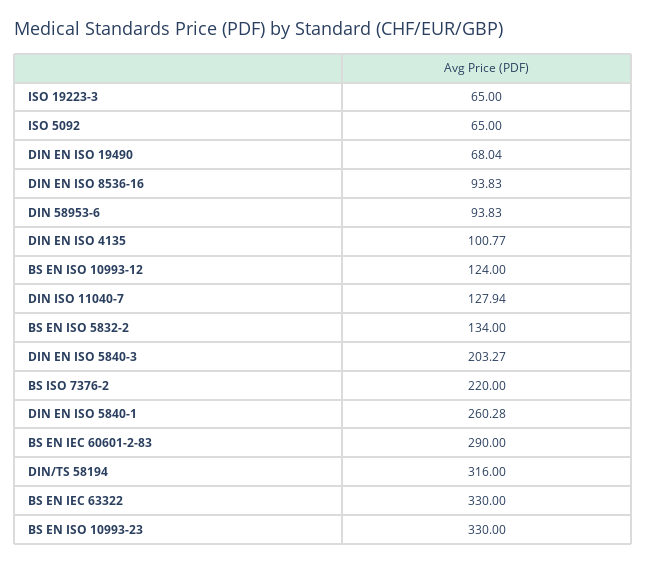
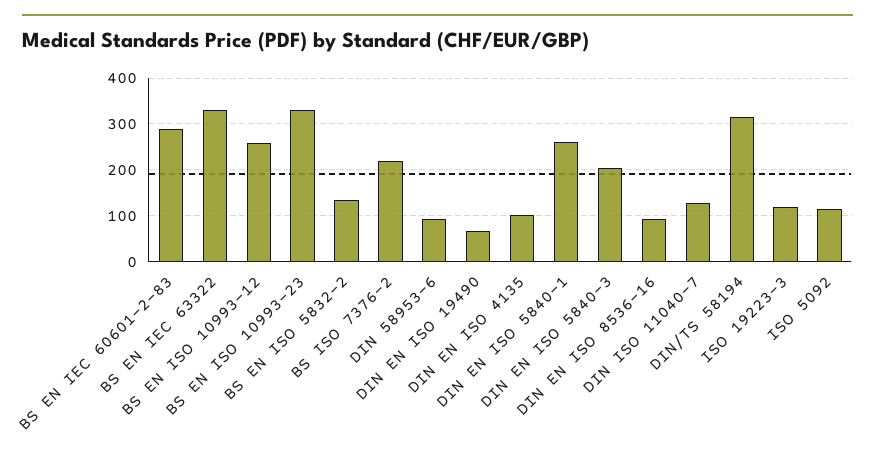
ISO 19223-3: 65 -> 120
ISO 5092: 65 -> 120
BS EN ISO 10993-12: 124 -> 260

